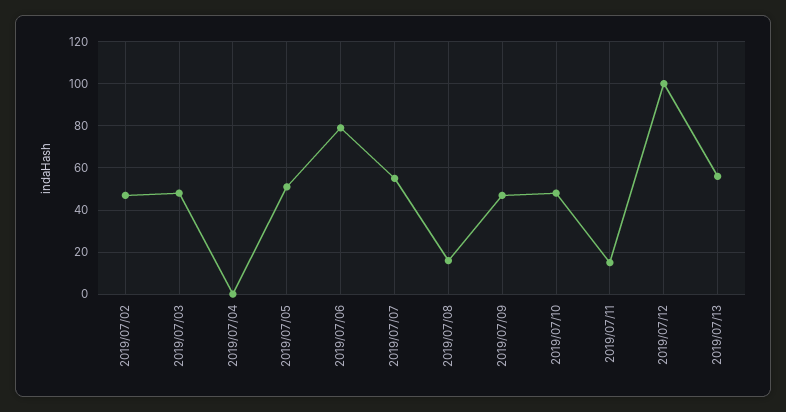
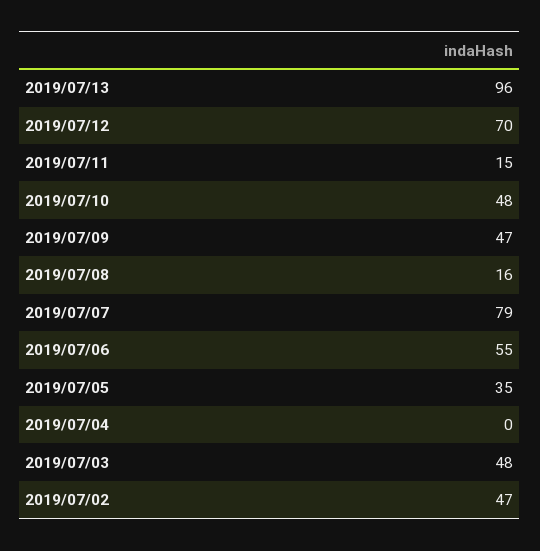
2019/07/05: 50 -> 35
2019/07/06: 80 -> 55
2019/07/07: 55 -> 79
2019/07/12: 100 -> 70
2019/07/13: 55 -> 96

